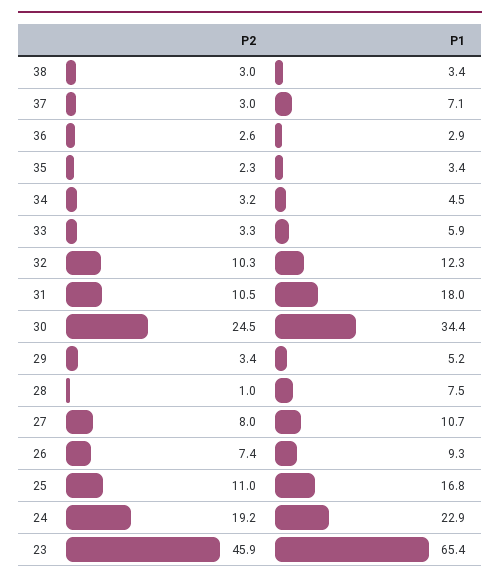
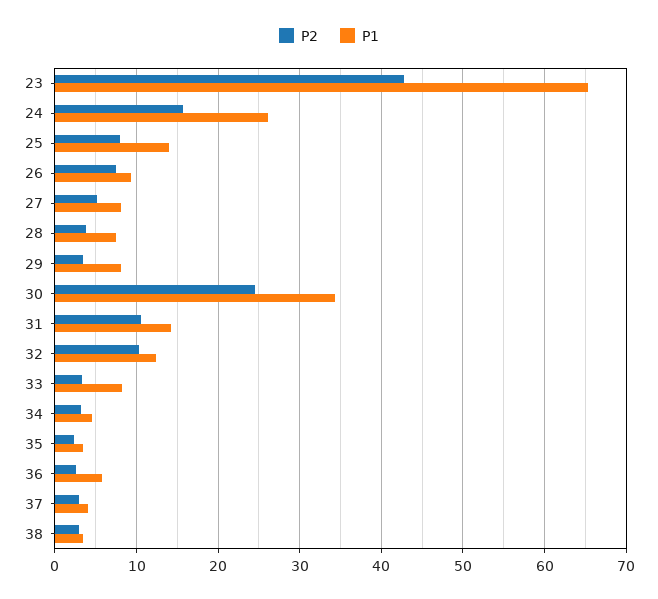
P1, 37: 7.1 -> 4
P1, 36: 2.9 -> 6
P1, 33: 5.9 -> 8
P1, 31: 18 -> 14
P1, 29: 5.2 -> 8
P2, 28: 1 -> 4
P2, 27: 8 -> 5
P1, 27: 10.7 -> 8
P2, 25: 11 -> 8
P1, 25: 16.8 -> 14
P2, 24: 19.2 -> 16
P1, 24: 22.9 -> 26
P2, 23: 45.9 -> 43

